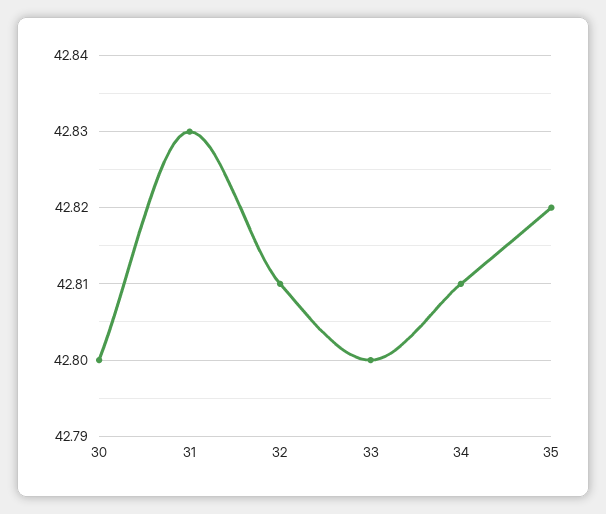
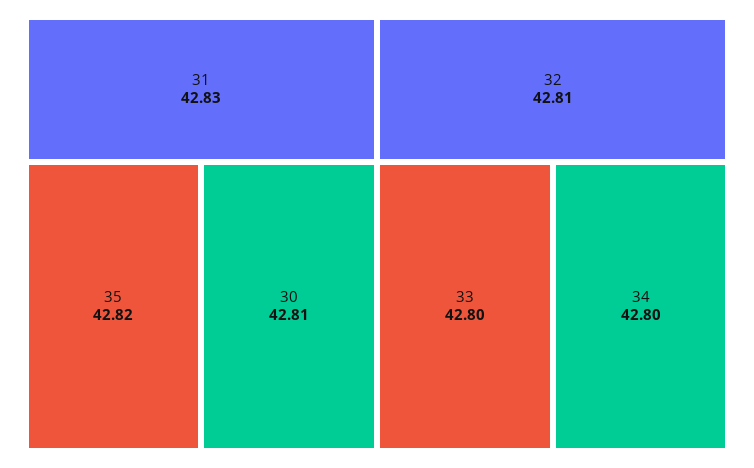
30: 42.8 -> 42.81
34: 42.81 -> 42.8

